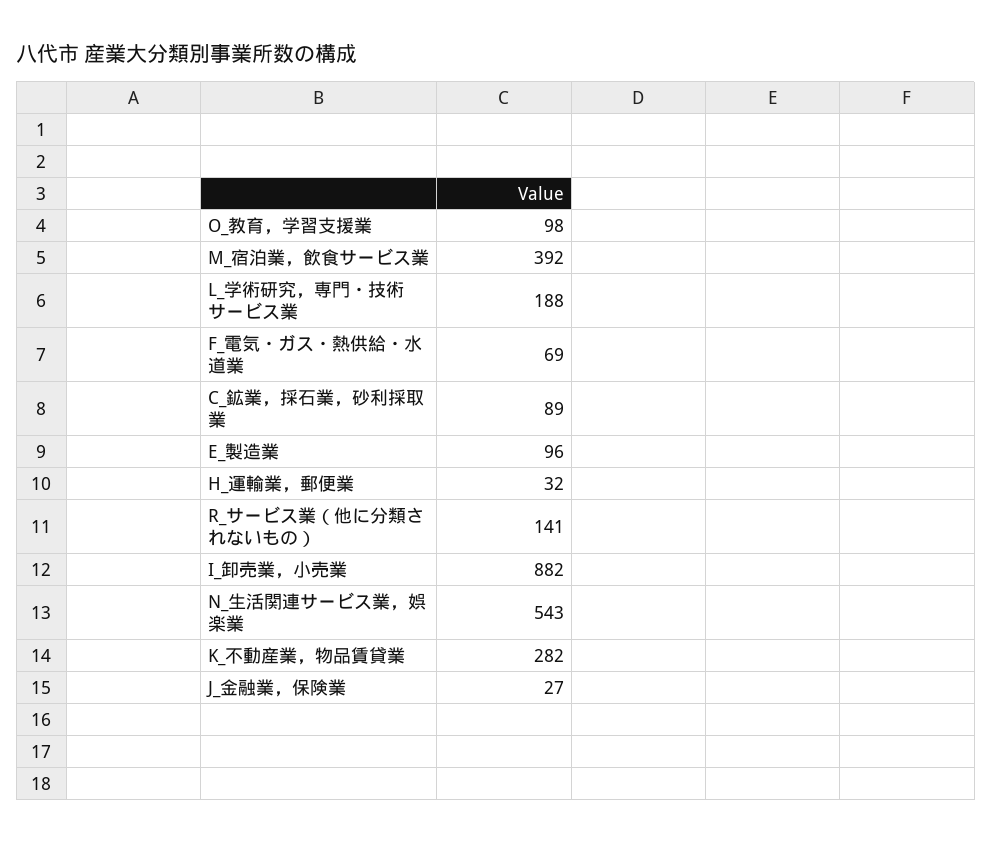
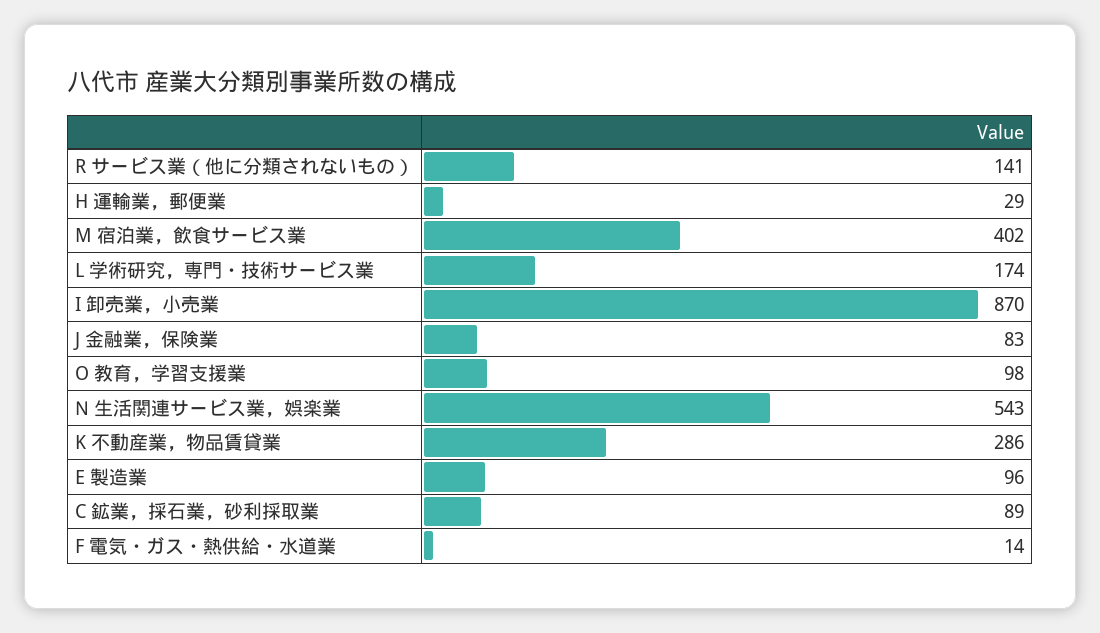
M_宿泊業，飲食サービス業: 392 -> 402
L_学術研究，専門・技術サービス業: 188 -> 174
F_電気・ガス・熱供給・水道業: 69 -> 14
H_運輸業，郵便業: 32 -> 29
I_卸売業，小売業: 882 -> 870
K_不動産業，物品賃貸業: 282 -> 286
J_金融業，保険業: 27 -> 83

